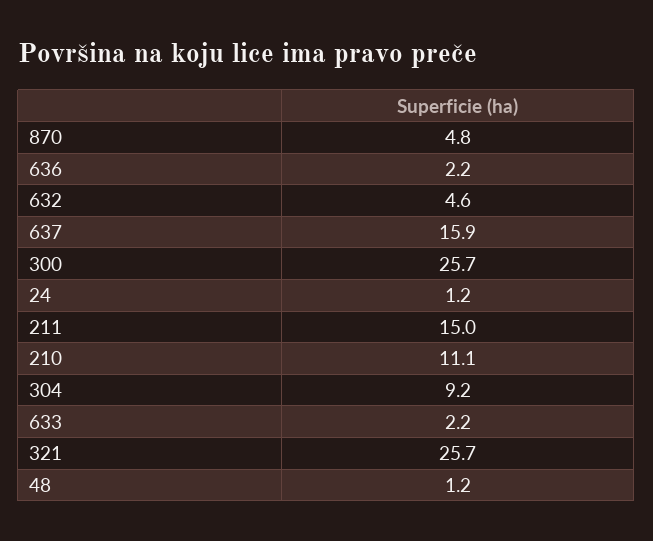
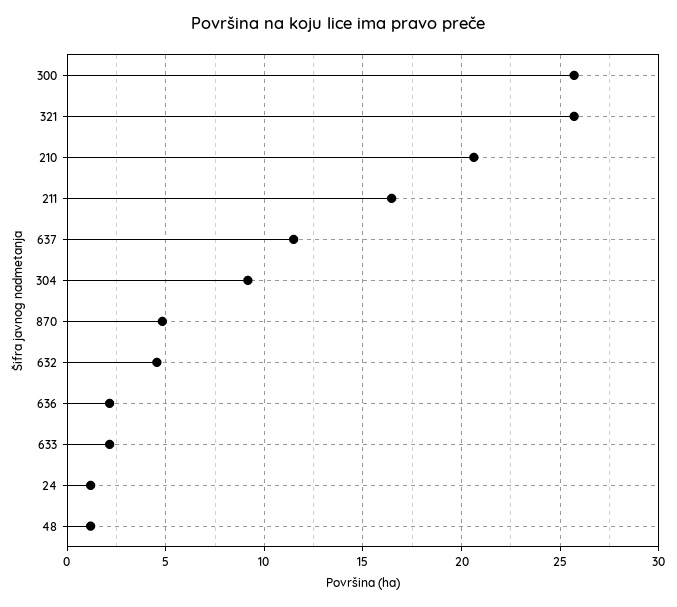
637: 15.9 -> 11.5
211: 15 -> 16.5
210: 11.1 -> 20.5

